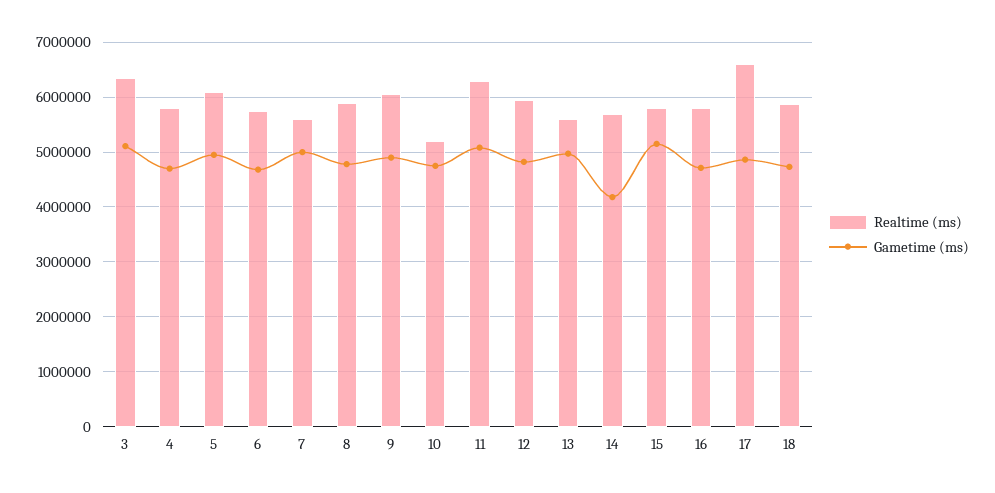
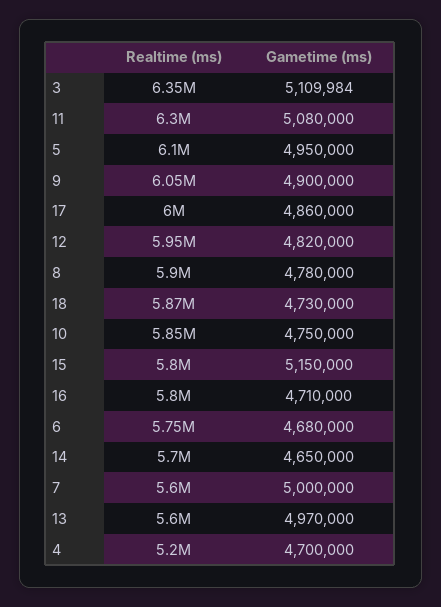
Realtime (ms), 4: 5800000 -> 5200000
Realtime (ms), 10: 5200000 -> 5850000
Gametime (ms), 14: 4200000 -> 4650000
Realtime (ms), 17: 6600000 -> 6000000

